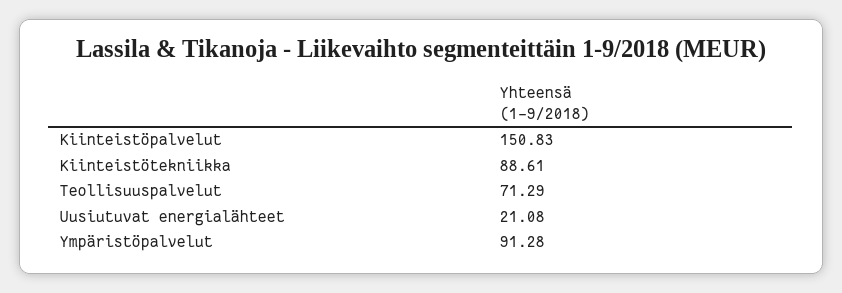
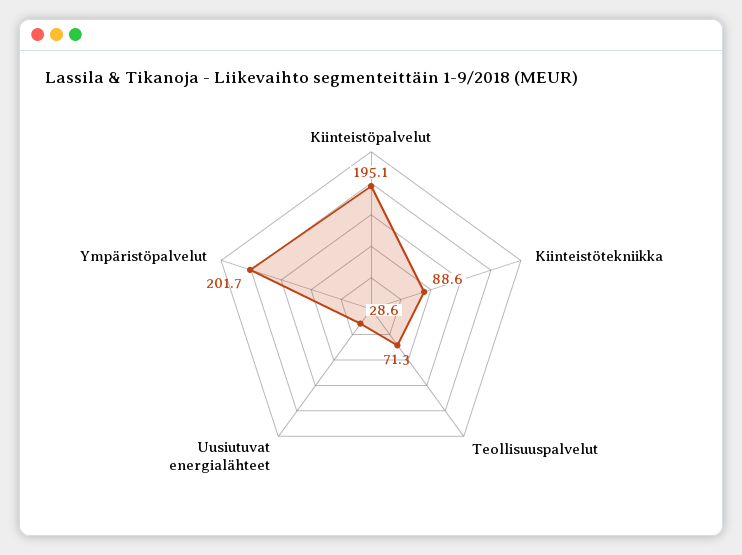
Kiinteistöpalvelut: 150.83 -> 195.1
Uusiutuvat energialähteet: 21.08 -> 28.6
Ympäristöpalvelut: 91.28 -> 201.7

